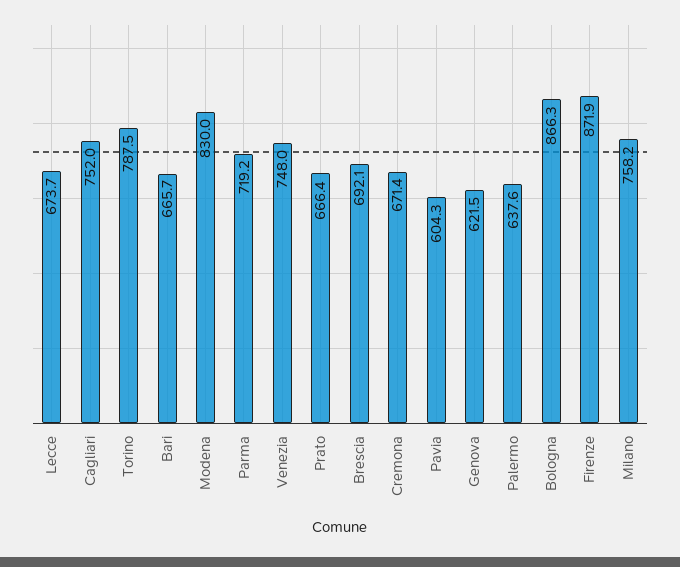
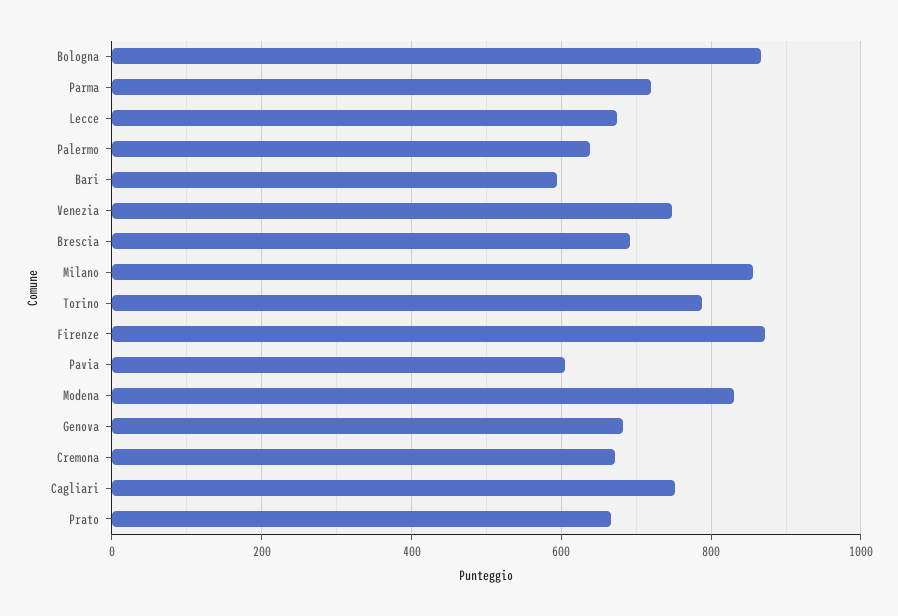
Bari: 665.7 -> 600
Genova: 621.5 -> 680
Milano: 758.2 -> 860

